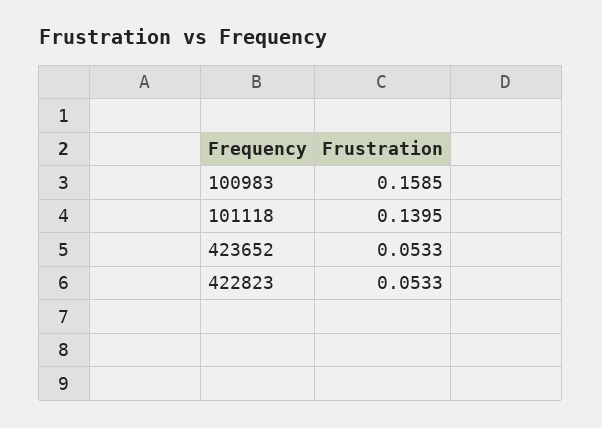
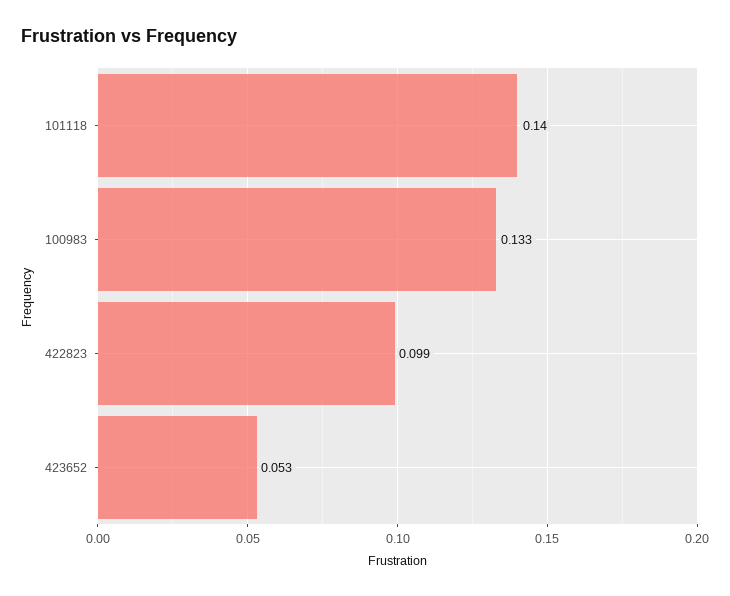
100983: 0.1585 -> 0.133
422823: 0.0533 -> 0.099

